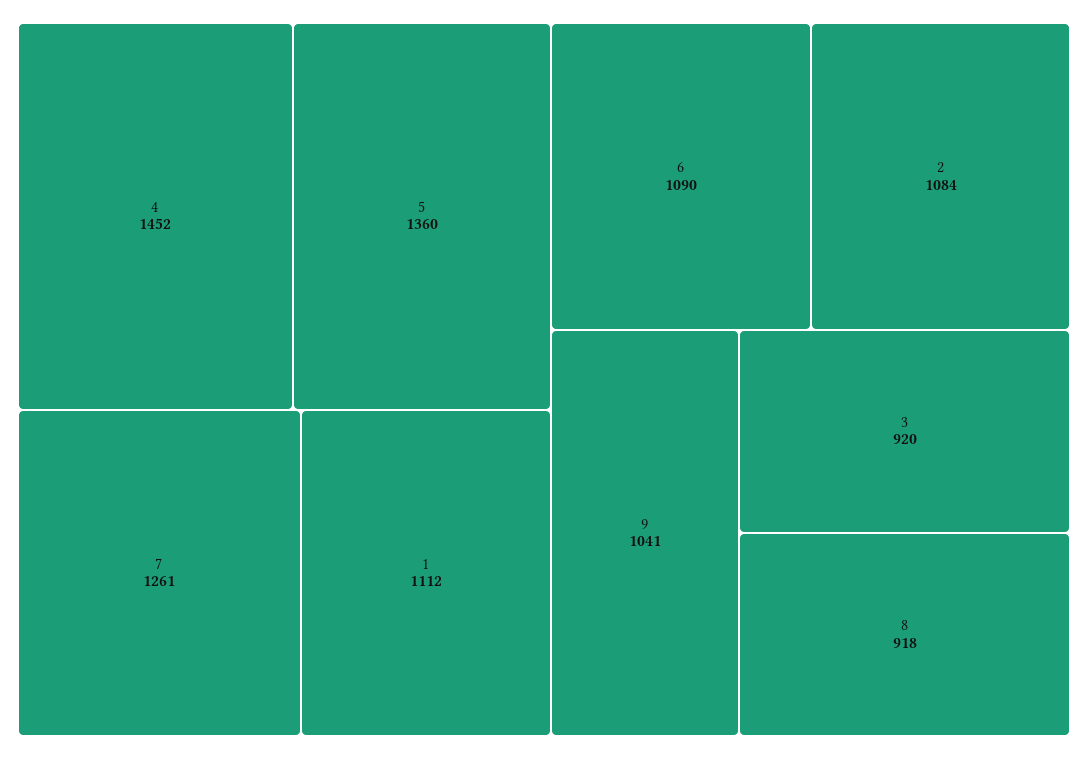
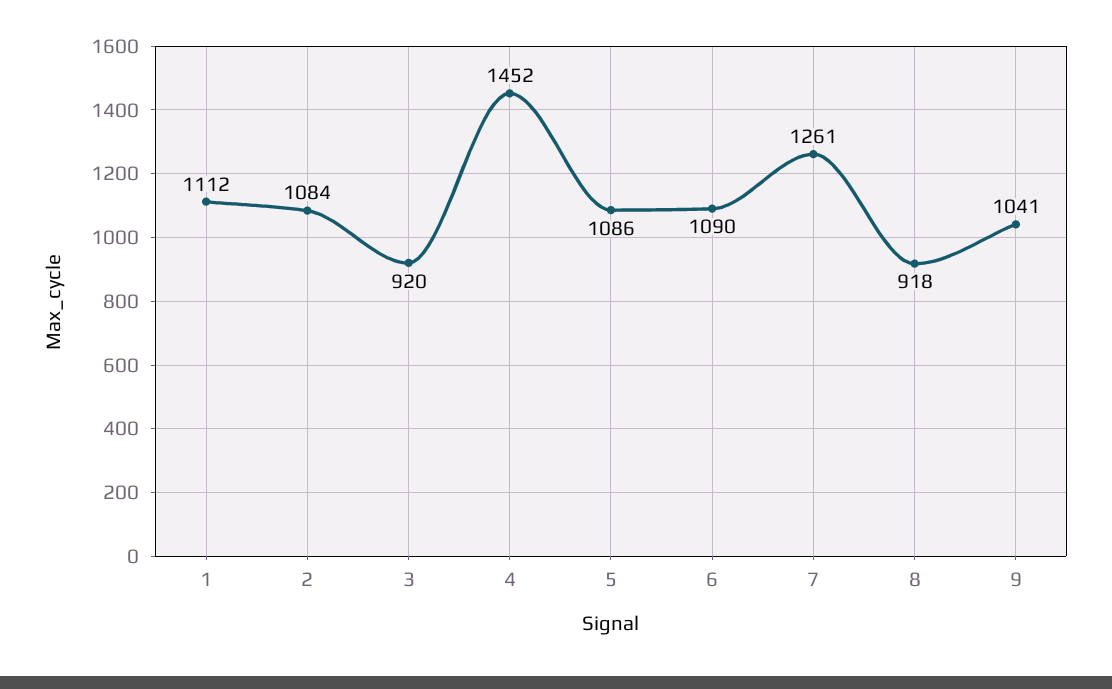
5: 1360 -> 1086

